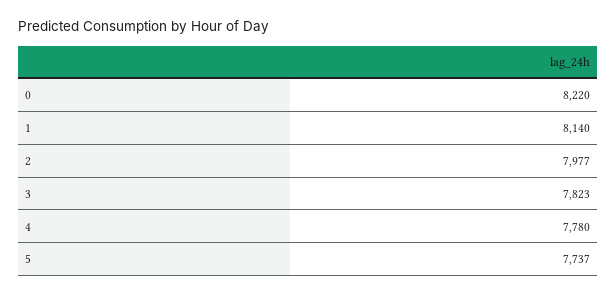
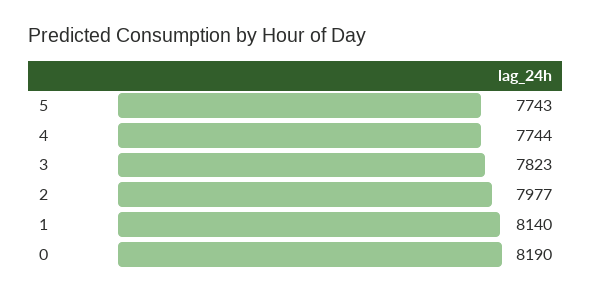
0: 8220 -> 8190
4: 7780 -> 7744
5: 7737 -> 7743

